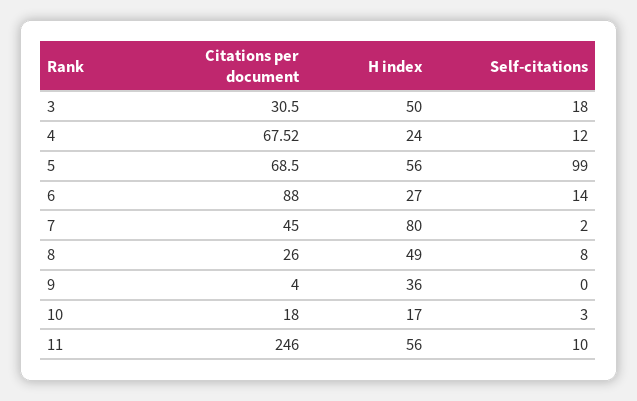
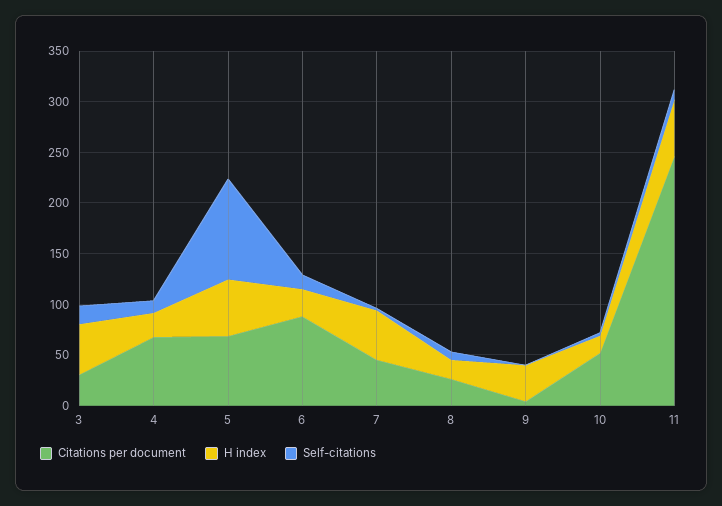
H index, 7: 80 -> 50
H index, 8: 49 -> 20
Citations per document, 10: 18 -> 50

